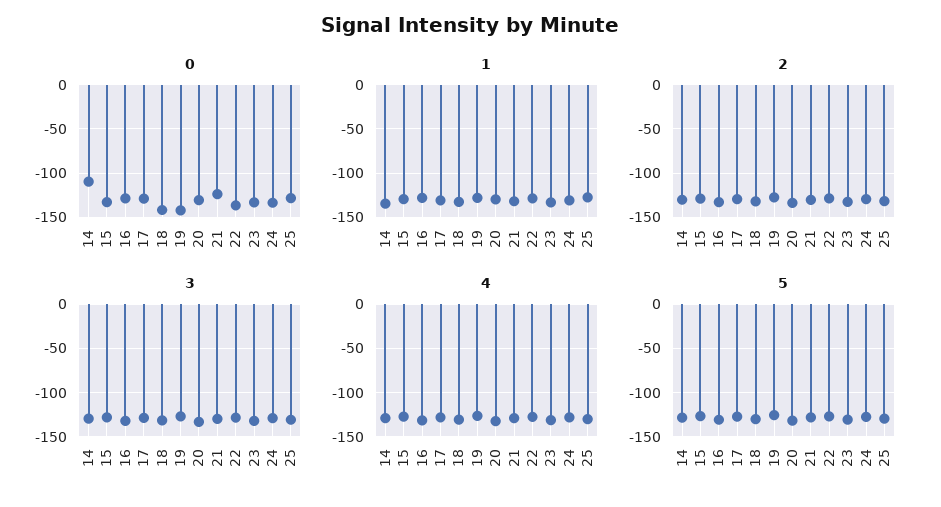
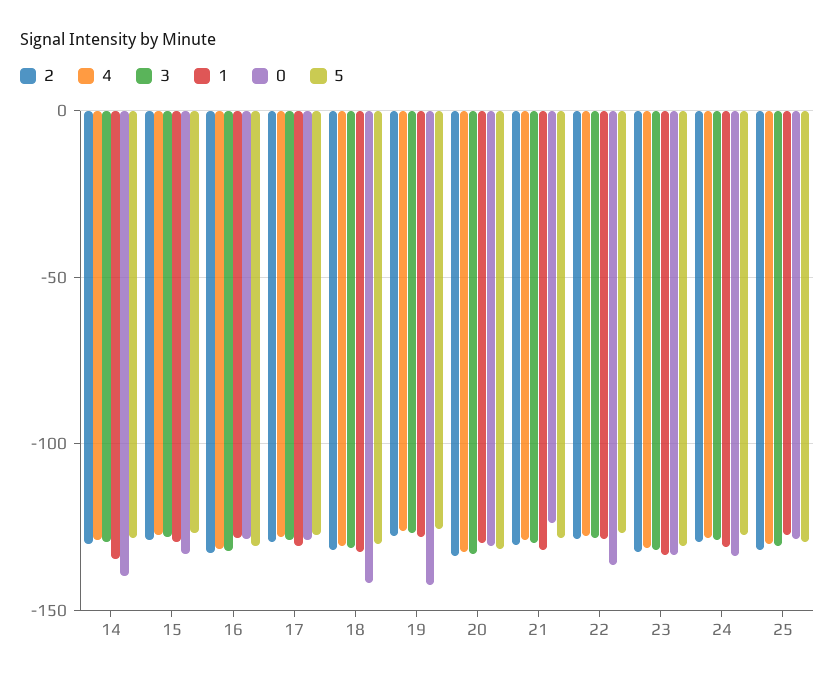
0, 14: -110 -> -140

